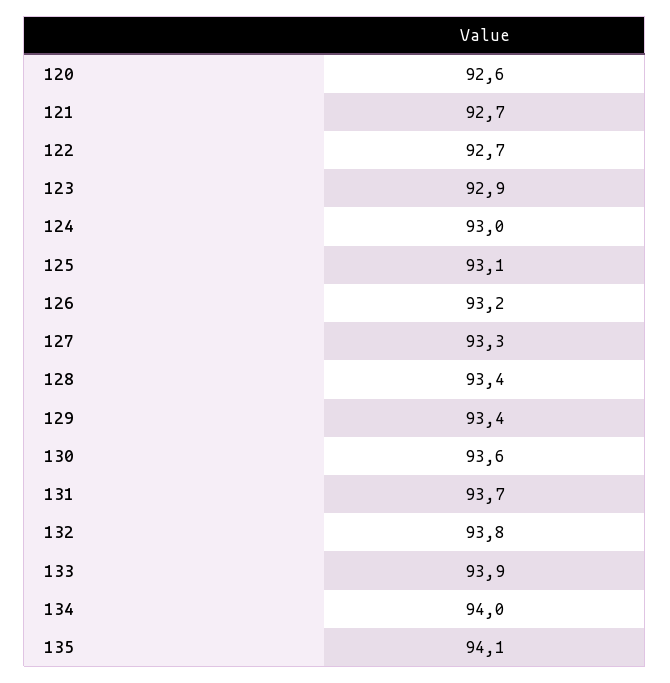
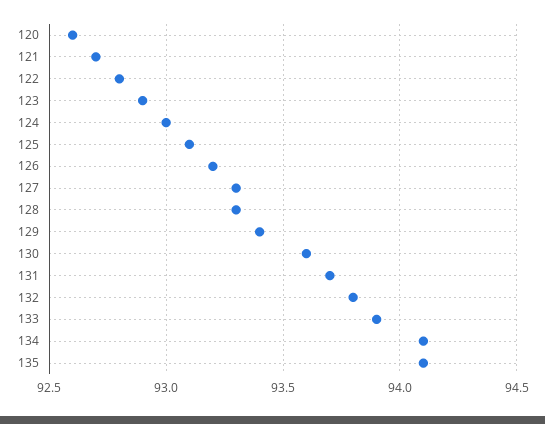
122: 92.7 -> 92.8
128: 93.4 -> 93.3
134: 94 -> 94.1

